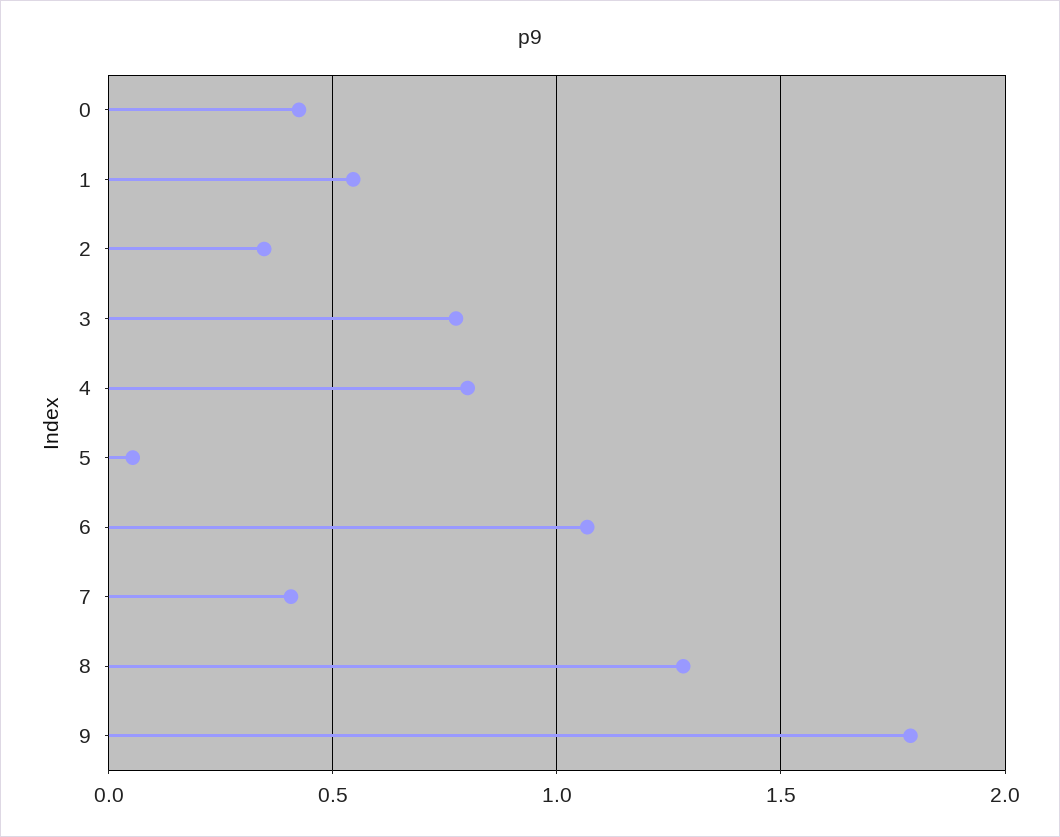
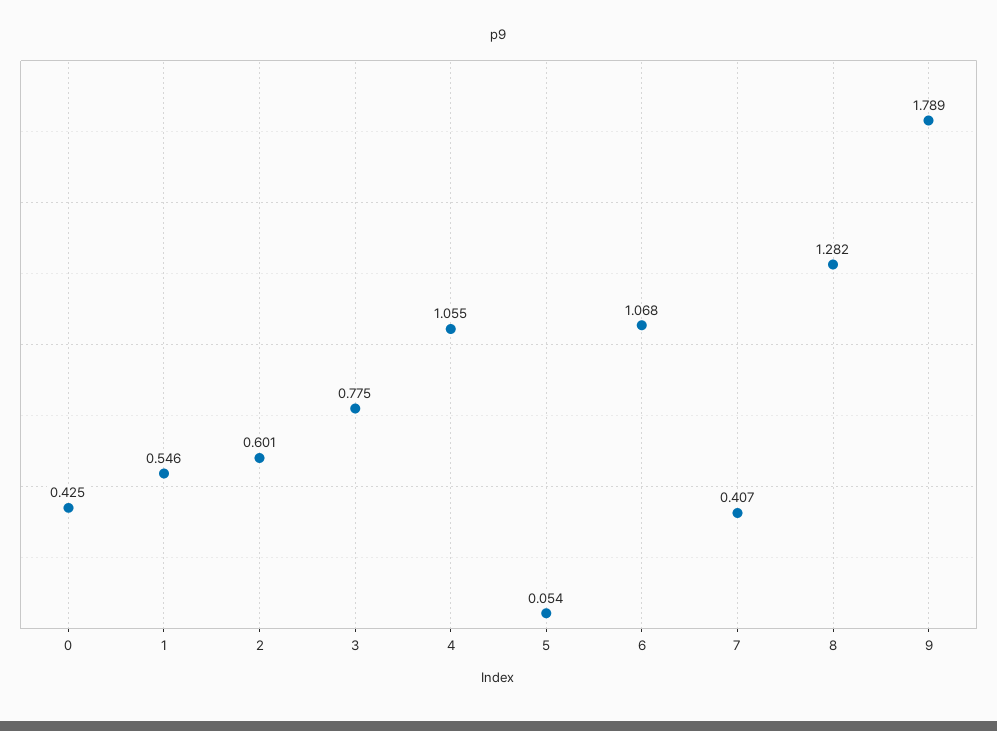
2: 0.35 -> 0.601
4: 0.8 -> 1.055

